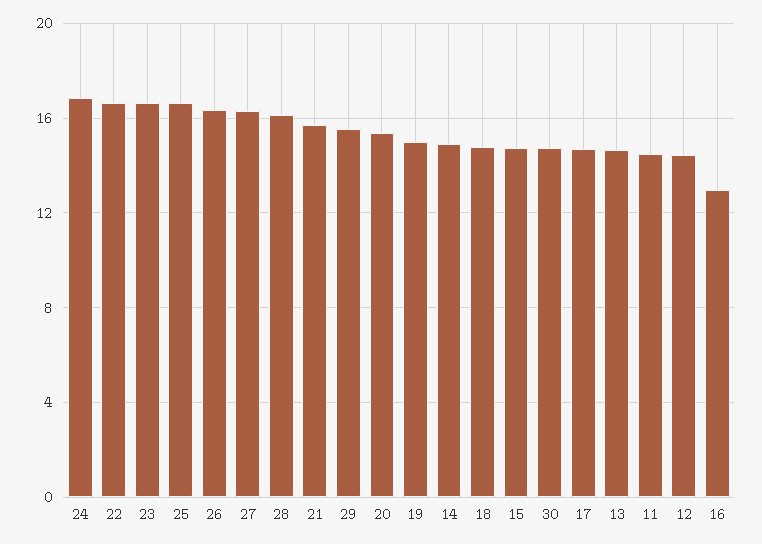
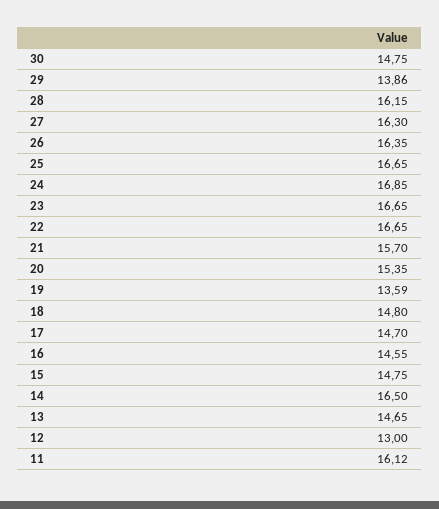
29: 15.5 -> 13.86
19: 15 -> 13.59
14: 15 -> 16.5
11: 14.5 -> 16.12
12: 14.5 -> 13
16: 13 -> 14.55

